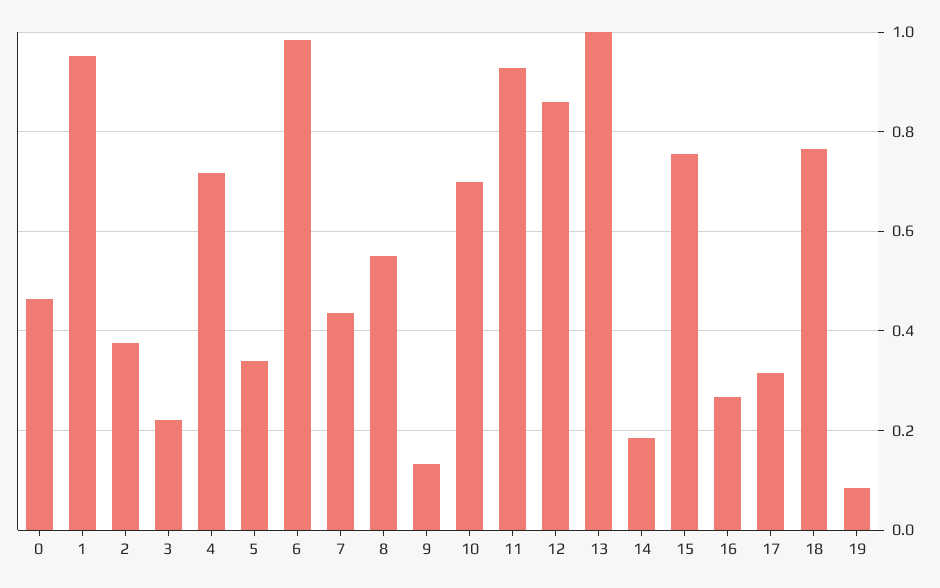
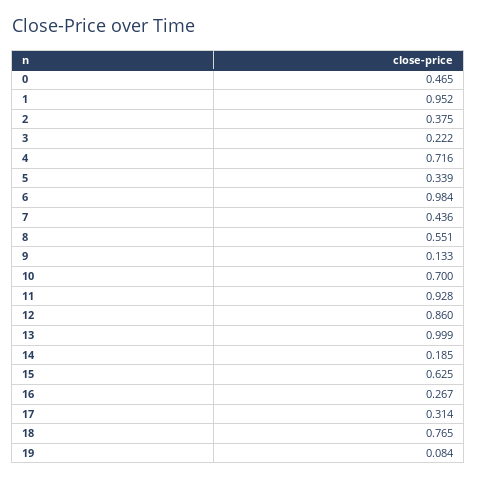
15: 0.76 -> 0.625

